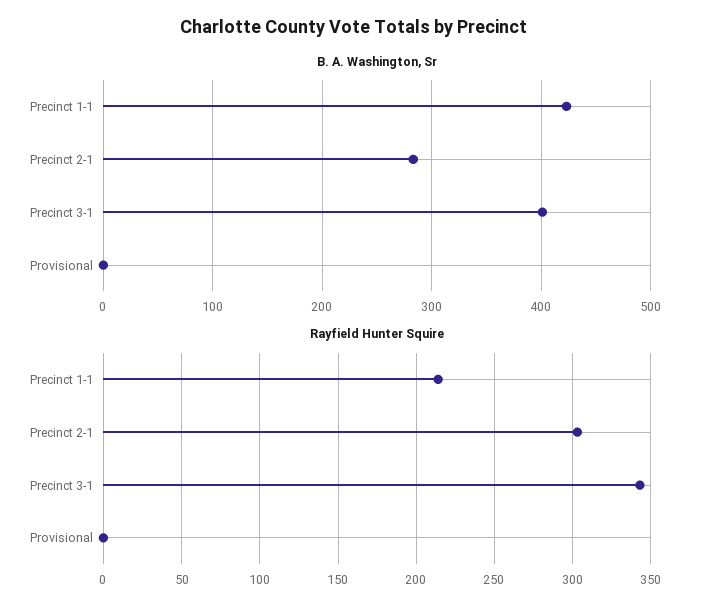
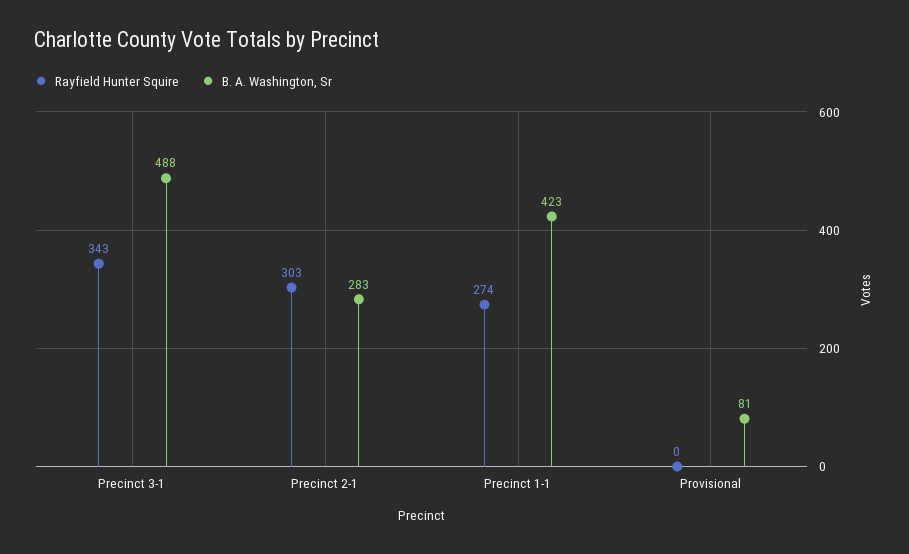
B. A. Washington, Sr, Precinct 3-1: 400 -> 488
B. A. Washington, Sr, Provisional: 0 -> 81
Rayfield Hunter Squire, Precinct 1-1: 215 -> 274

